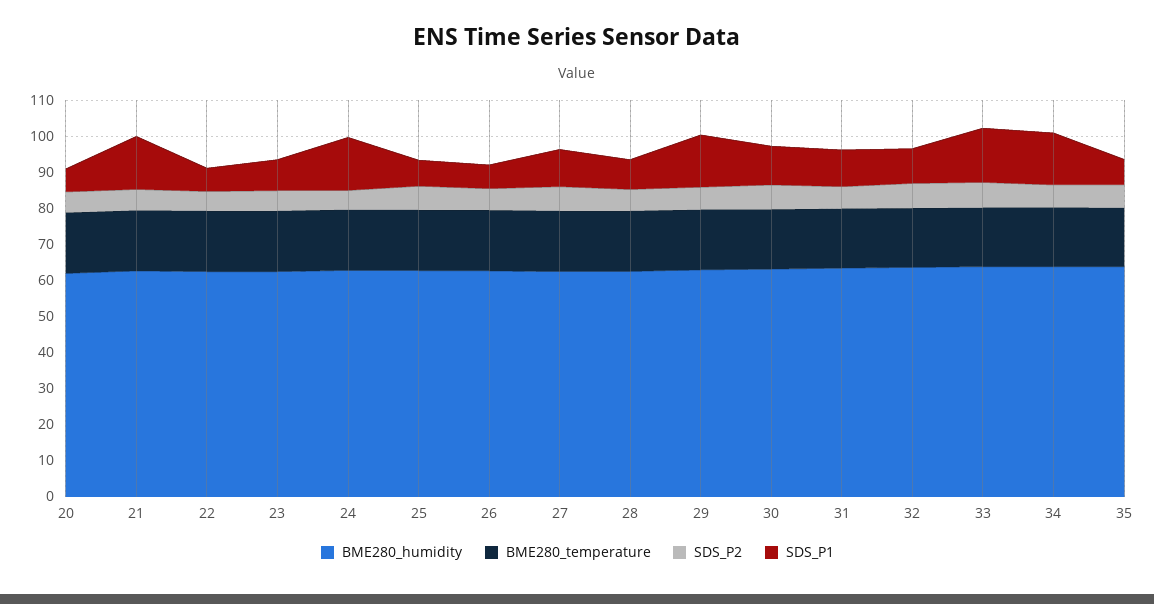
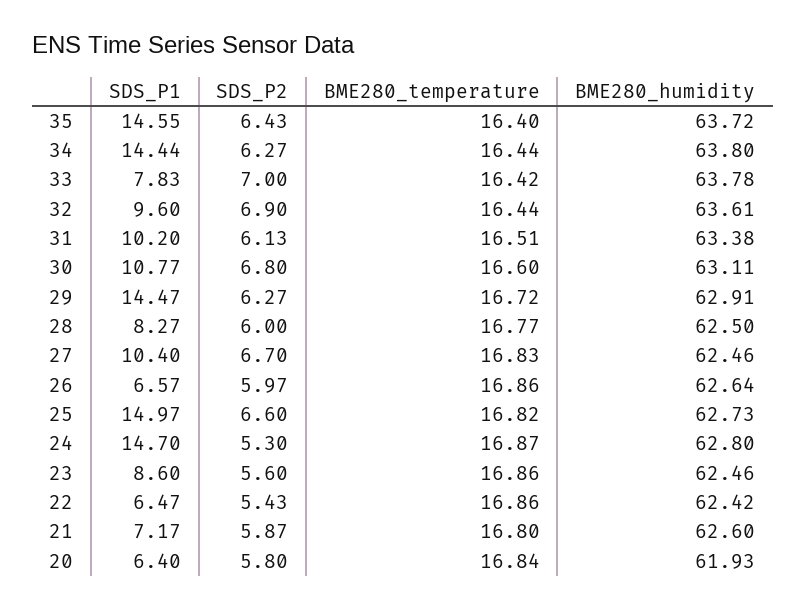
SDS_P1, 21: 15 -> 7.17
SDS_P1, 25: 7.5 -> 14.97
SDS_P1, 33: 15 -> 7.83
SDS_P1, 35: 7.5 -> 14.55

